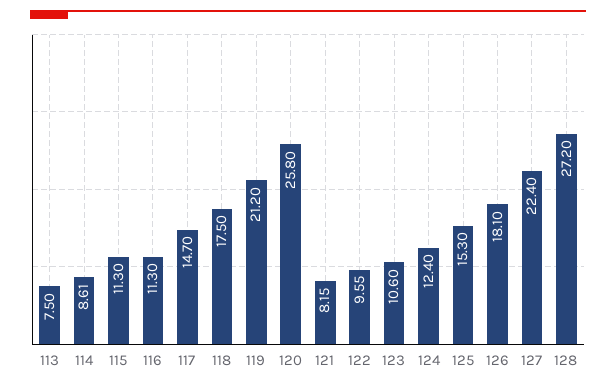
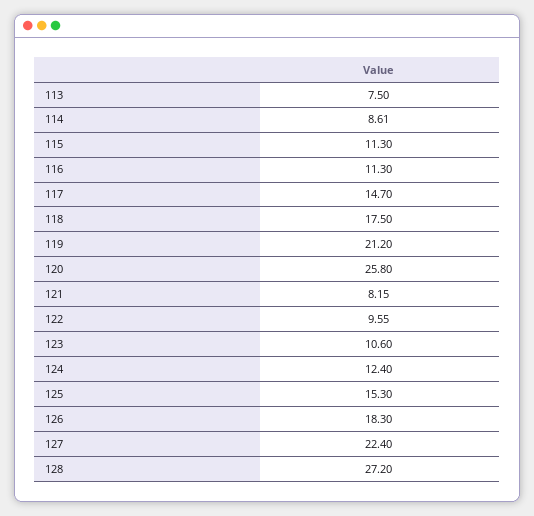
126: 18.1 -> 18.3

